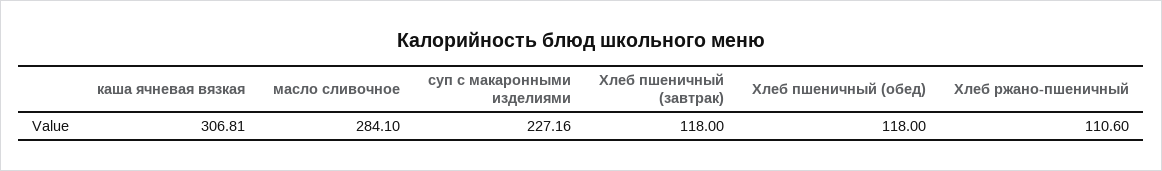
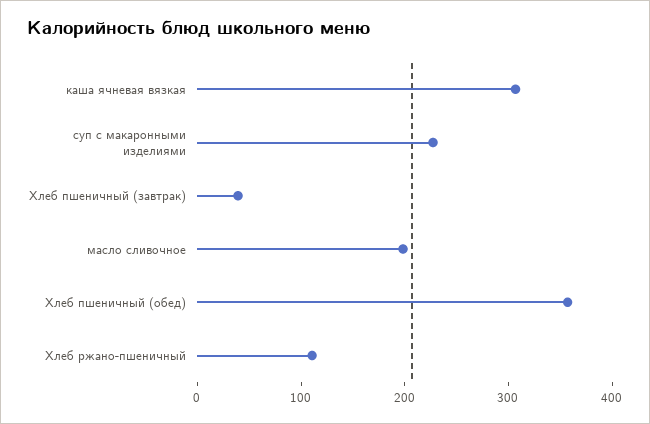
масло сливочное: 284.1 -> 200
Хлеб пшеничный (завтрак): 118 -> 40
Хлеб пшеничный (обед): 118 -> 360

